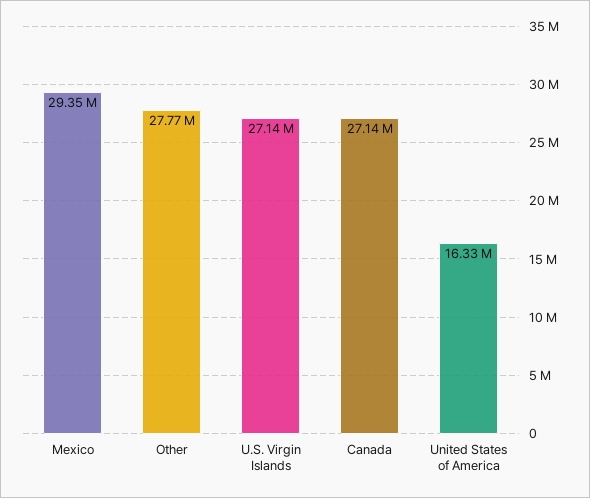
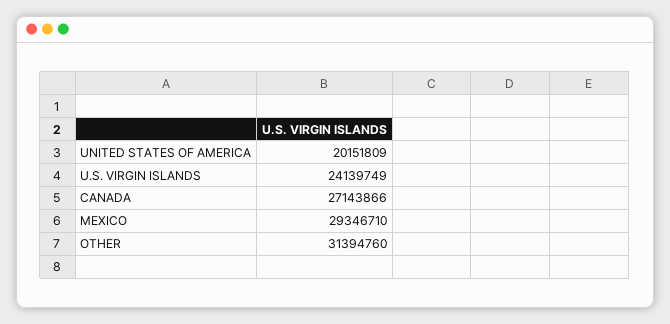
Other: 27770000 -> 31394760
U.S. Virgin Islands: 27140000 -> 24139749
United States of America: 16330000 -> 20151809

